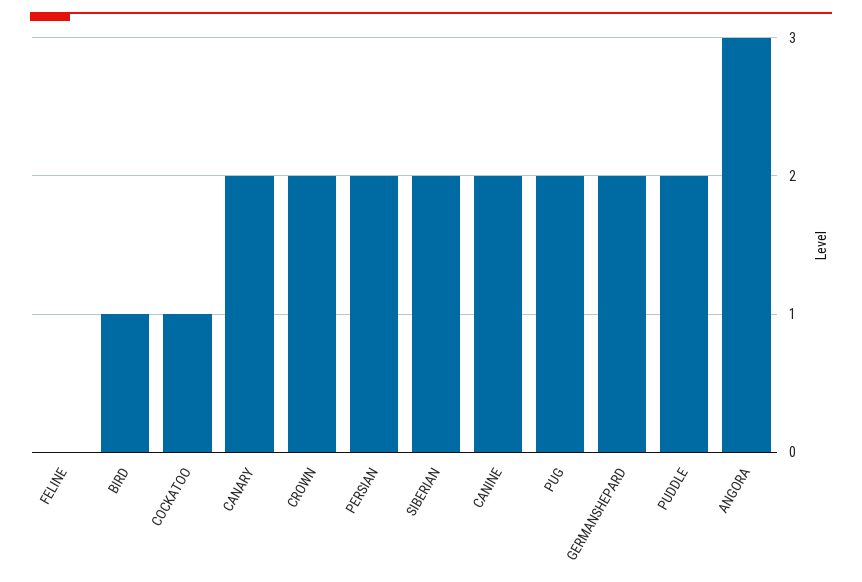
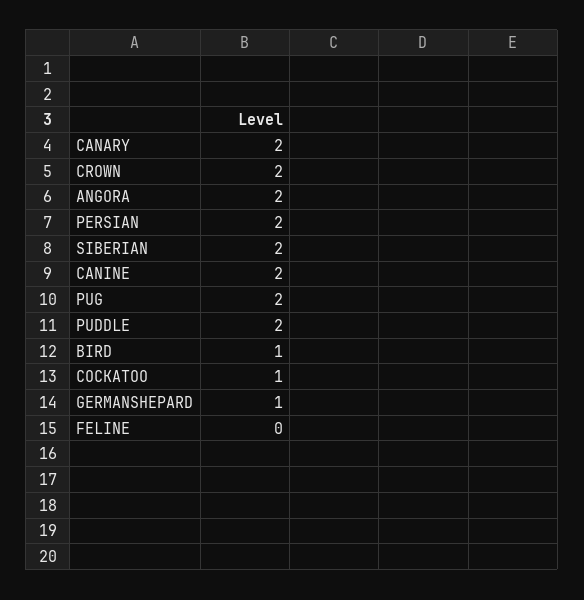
GERMANSHEPARD: 2 -> 1
ANGORA: 3 -> 2

